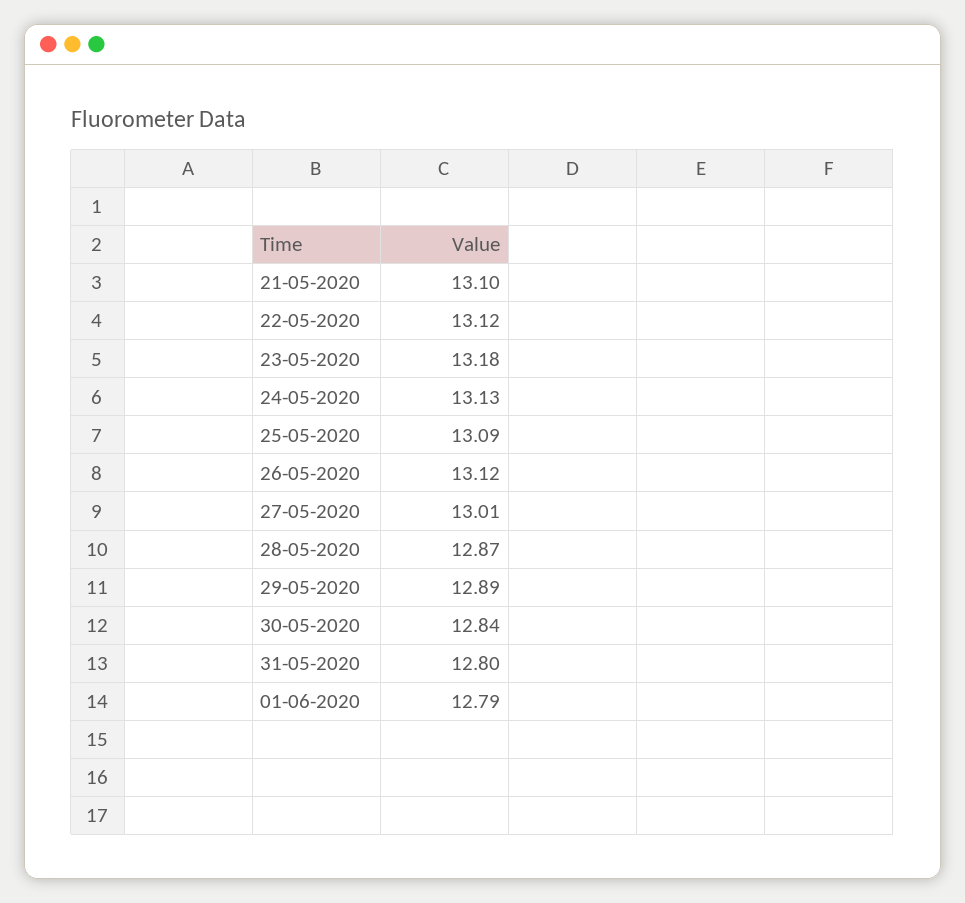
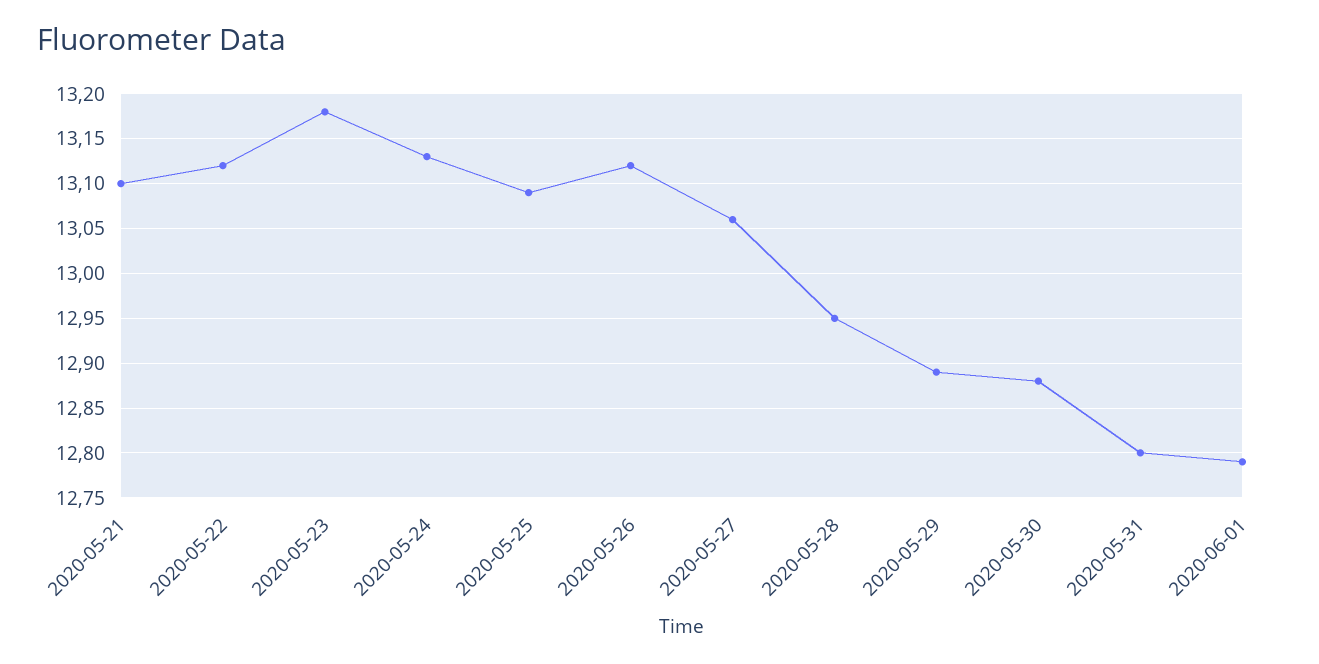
27-05-2020: 13.01 -> 13.06
28-05-2020: 12.87 -> 12.95
30-05-2020: 12.84 -> 12.88

